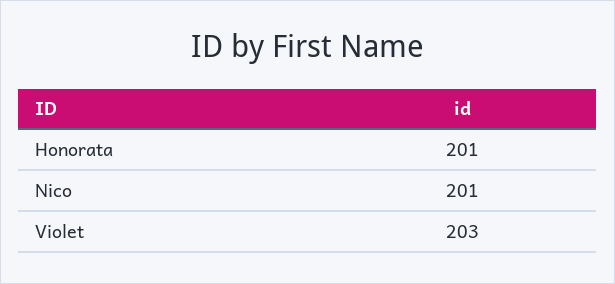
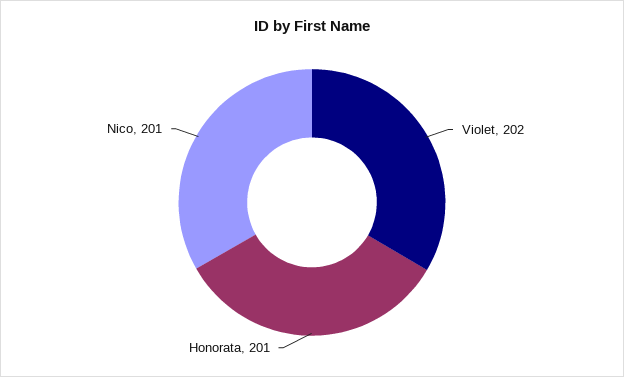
Violet: 203 -> 202

